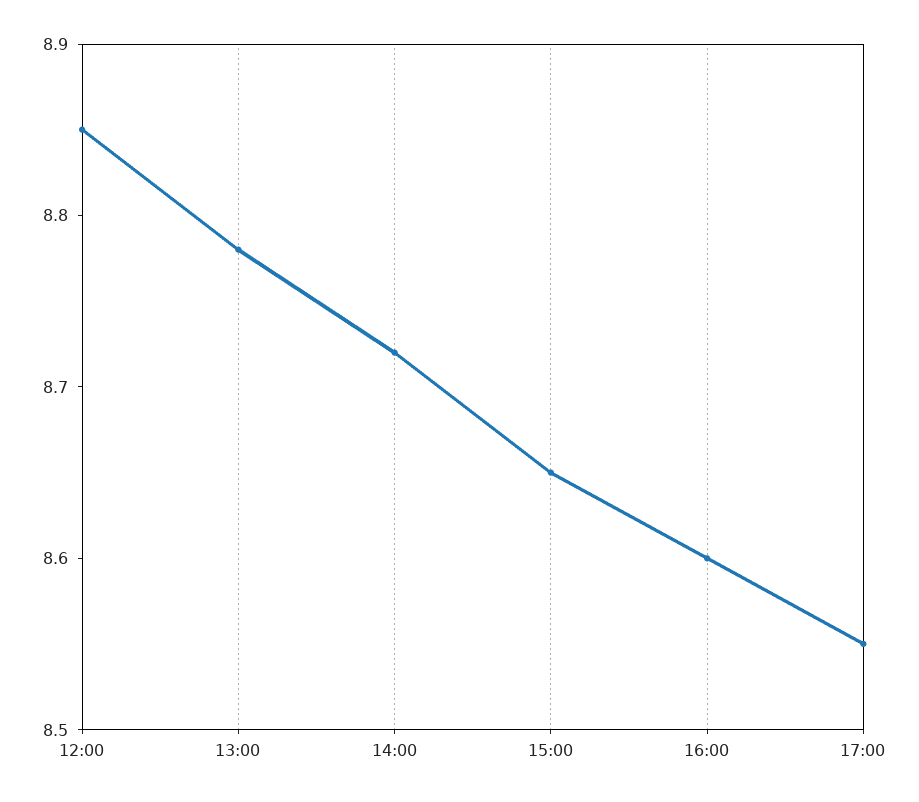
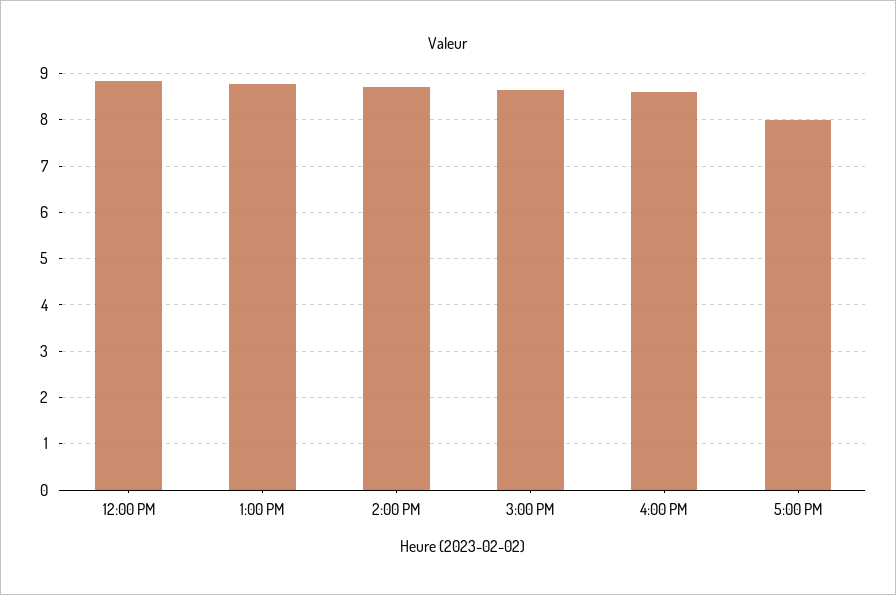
17:00: 8.55 -> 8

